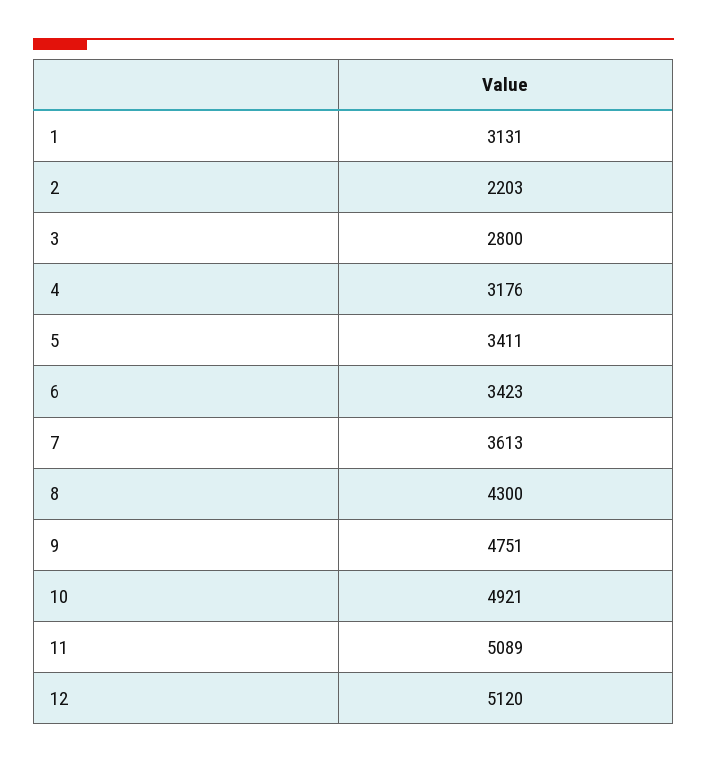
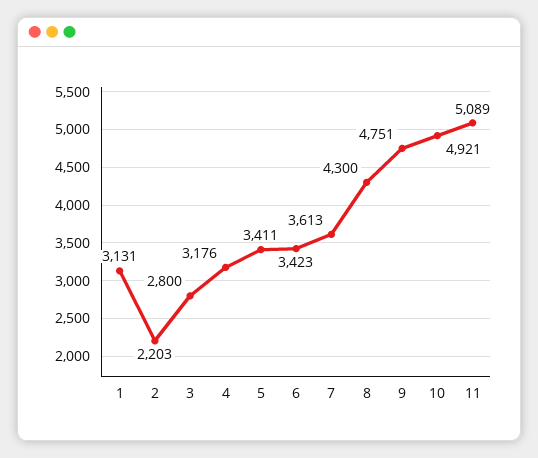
12: 5120 -> none

